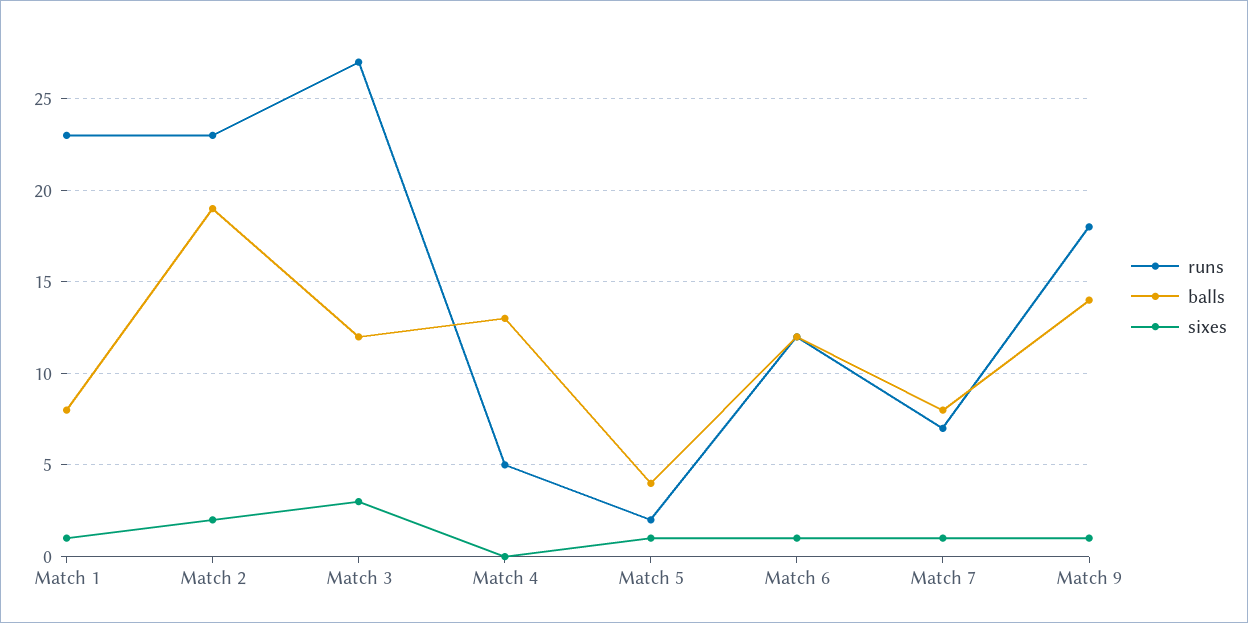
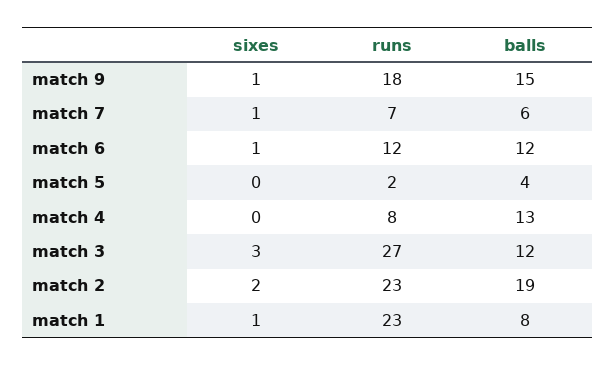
runs, Match 4: 5 -> 8
sixes, Match 5: 1 -> 0
balls, Match 7: 8 -> 6
balls, Match 9: 14 -> 15

